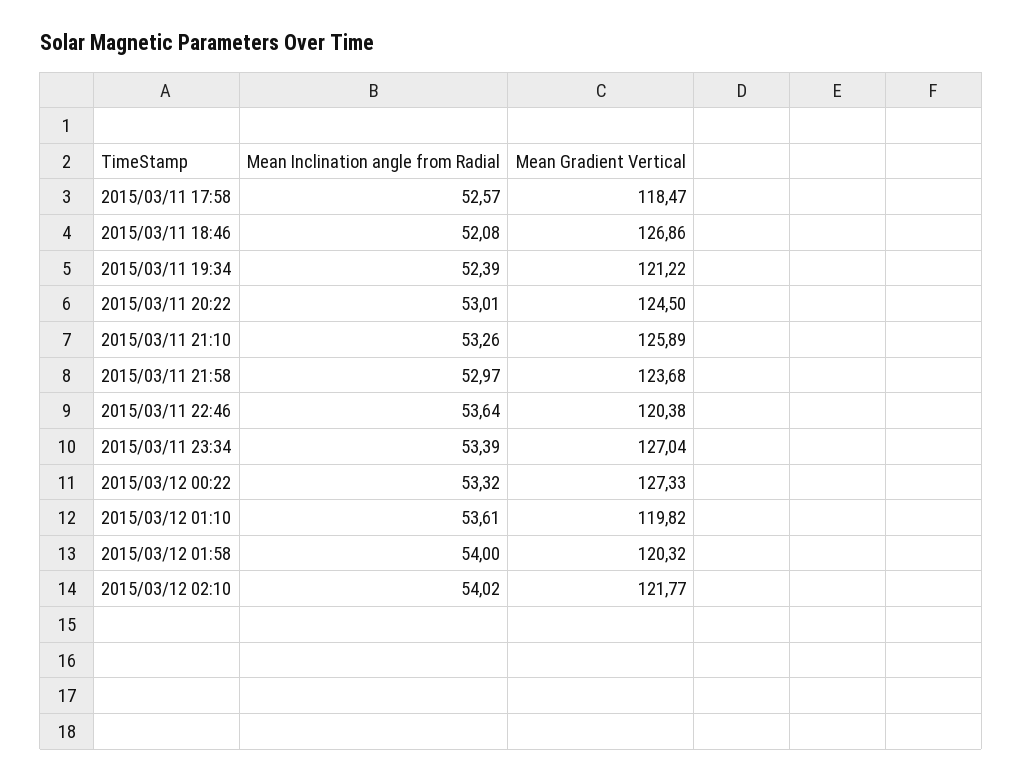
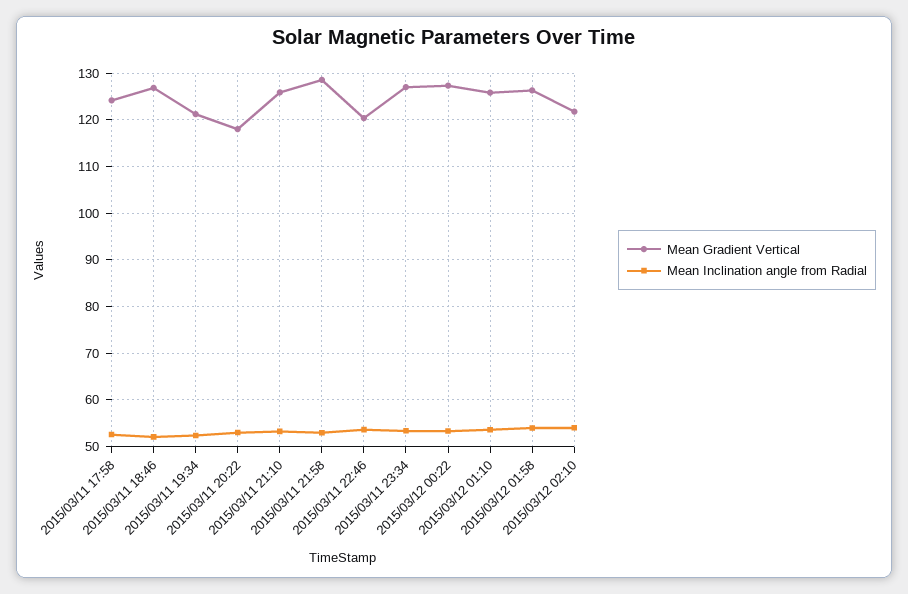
Mean Gradient Vertical, 2015/03/11 17:58: 118.47 -> 124
Mean Gradient Vertical, 2015/03/11 20:22: 124.5 -> 118
Mean Gradient Vertical, 2015/03/11 21:58: 123.68 -> 128
Mean Gradient Vertical, 2015/03/12 01:10: 119.82 -> 126
Mean Gradient Vertical, 2015/03/12 01:58: 120.32 -> 126

